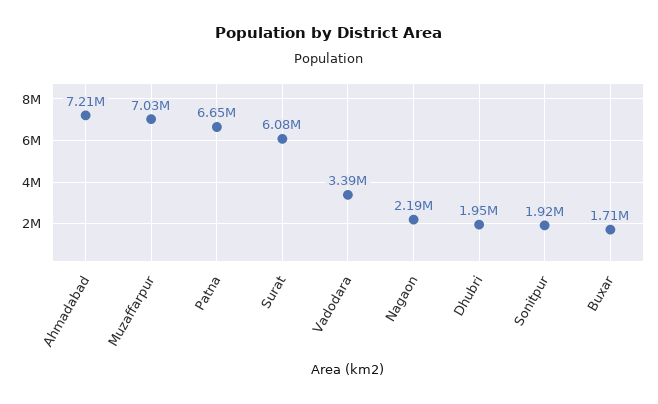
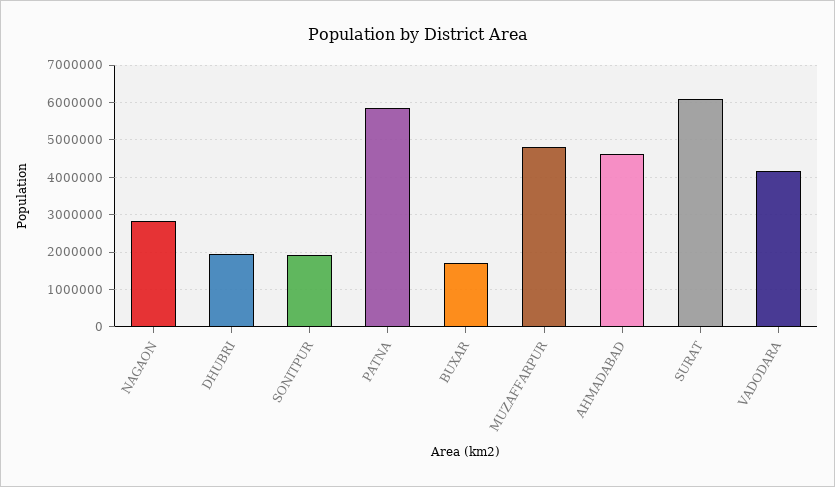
Ahmadabad: 7210000 -> 4600000
Muzaffarpur: 7030000 -> 4800000
Patna: 6650000 -> 5800000
Vadodara: 3390000 -> 4200000
Nagaon: 2190000 -> 2800000

